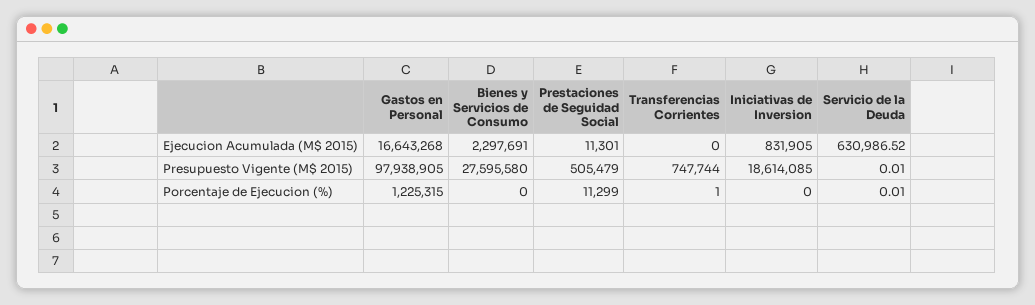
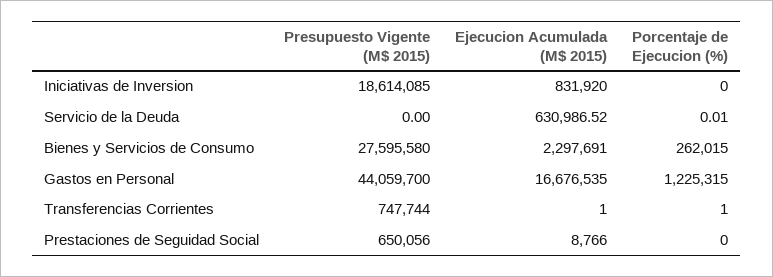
Gastos en Personal, Ejecucion Acumulada (M$ 2015): 16643268 -> 16676535
Prestaciones de Seguidad Social, Ejecucion Acumulada (M$ 2015): 11301 -> 8766
Transferencias Corrientes, Ejecucion Acumulada (M$ 2015): 0 -> 1
Iniciativas de Inversion, Ejecucion Acumulada (M$ 2015): 831905 -> 831920
Gastos en Personal, Presupuesto Vigente (M$ 2015): 97938905 -> 44059700
Prestaciones de Seguidad Social, Presupuesto Vigente (M$ 2015): 505479 -> 650056
Servicio de la Deuda, Presupuesto Vigente (M$ 2015): 0.01 -> 0
Bienes y Servicios de Consumo, Porcentaje de Ejecucion (%): 0 -> 262015
Prestaciones de Seguidad Social, Porcentaje de Ejecucion (%): 11299 -> 0

